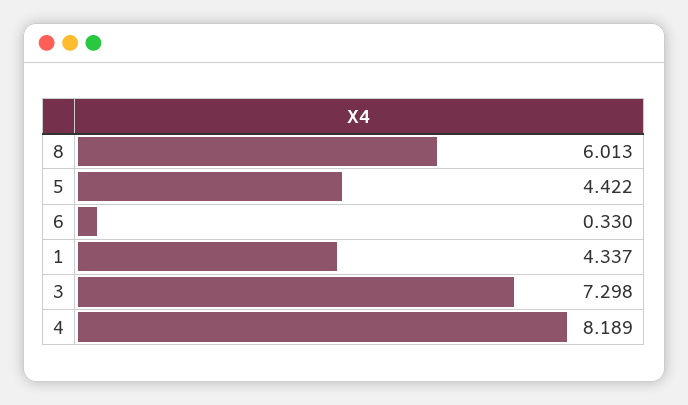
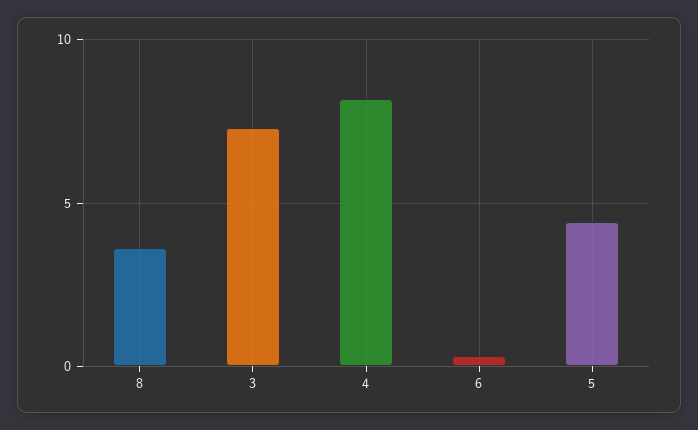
8: 6.013 -> 3.5
1: 4.337 -> none

